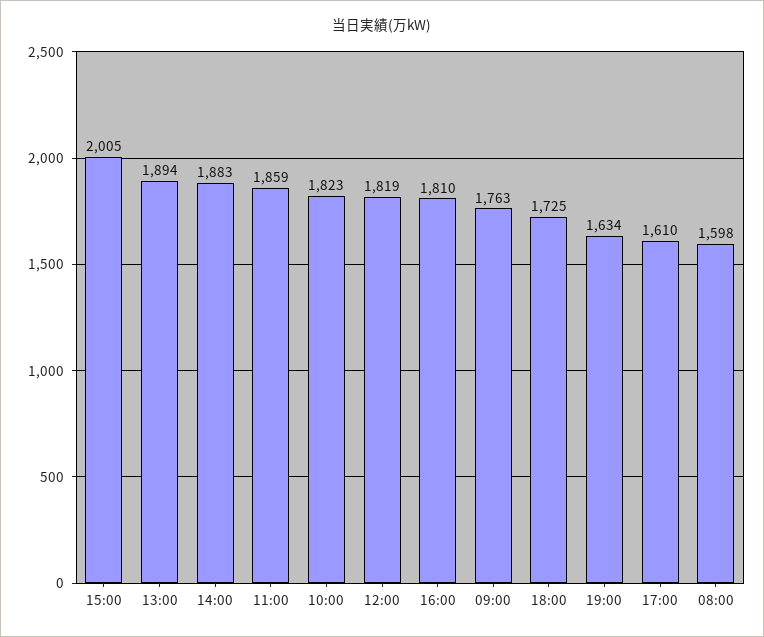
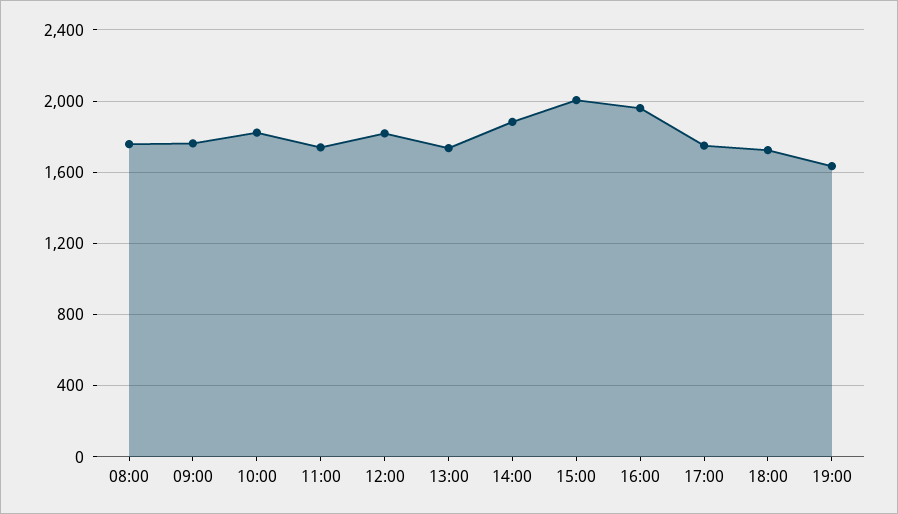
13:00: 1894 -> 1750
11:00: 1859 -> 1750
16:00: 1810 -> 1950
17:00: 1610 -> 1750
08:00: 1598 -> 1750

